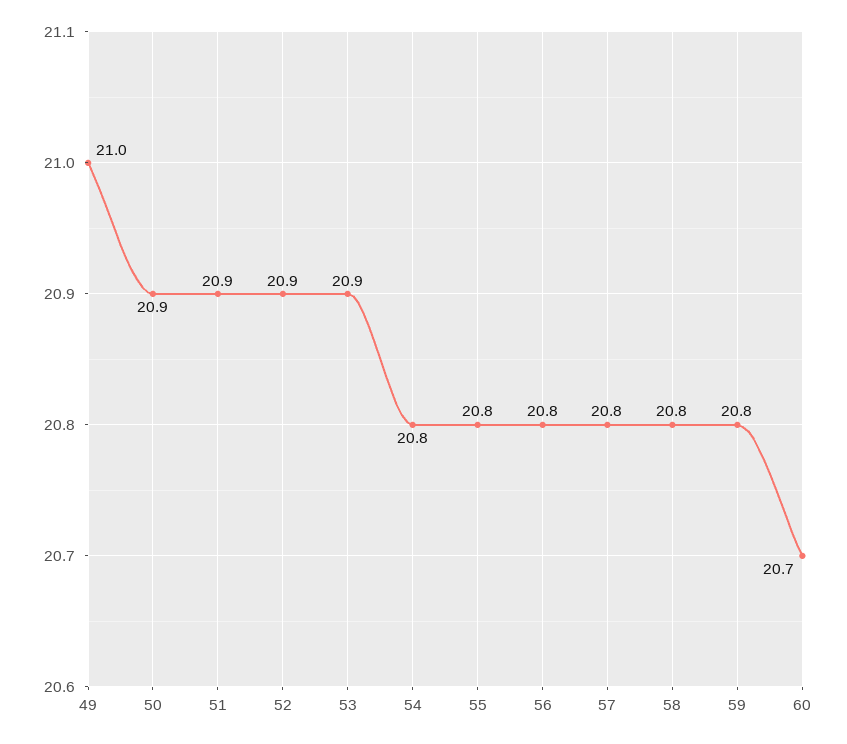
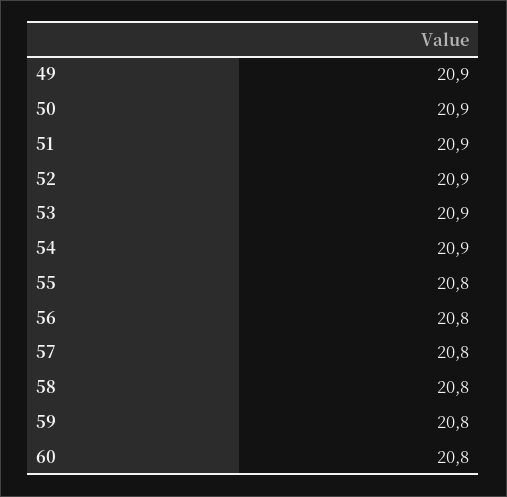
49: 21 -> 20.9
54: 20.8 -> 20.9
60: 20.7 -> 20.8

